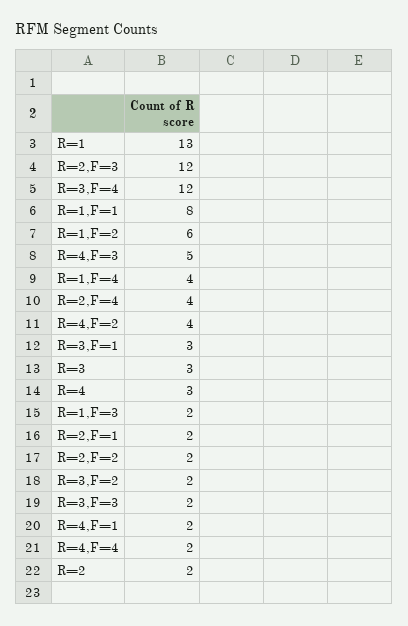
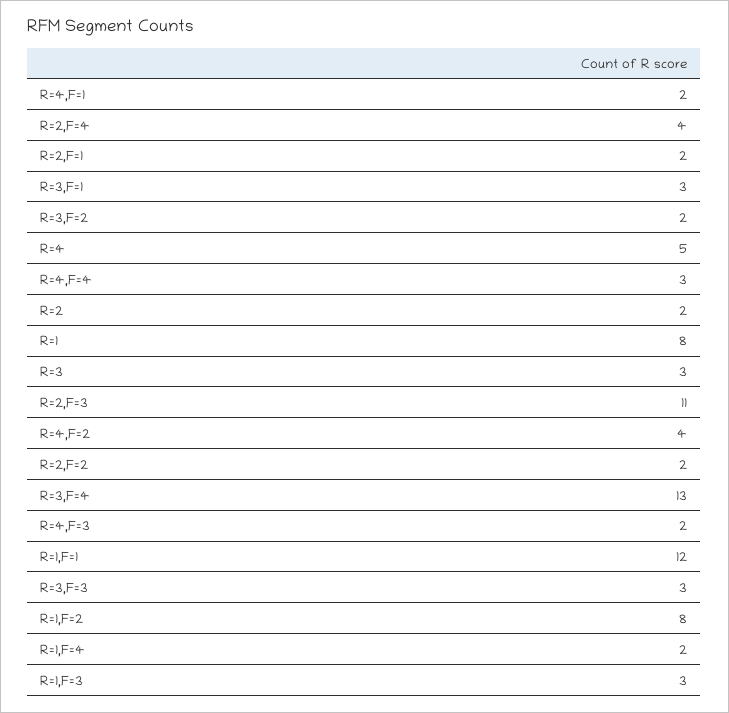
R=1: 13 -> 8
R=2,F=3: 12 -> 11
R=3,F=4: 12 -> 13
R=1,F=1: 8 -> 12
R=1,F=2: 6 -> 8
R=4,F=3: 5 -> 2
R=1,F=4: 4 -> 2
R=4: 3 -> 5
R=1,F=3: 2 -> 3
R=3,F=3: 2 -> 3
R=4,F=4: 2 -> 3

